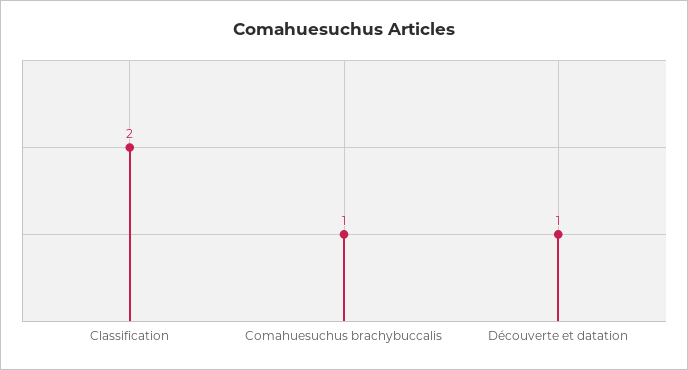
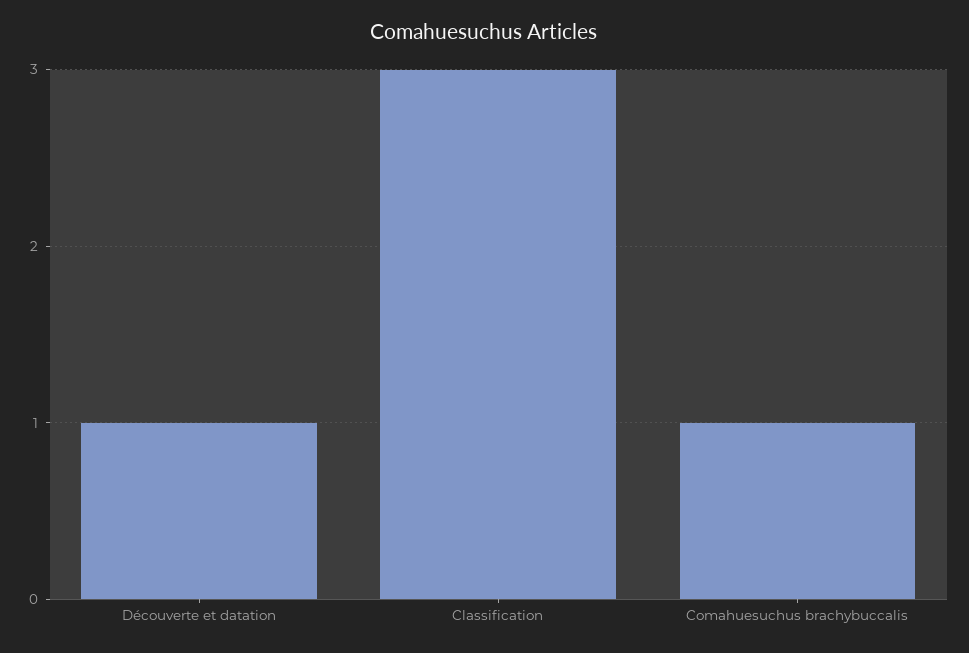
Classification: 2 -> 3

